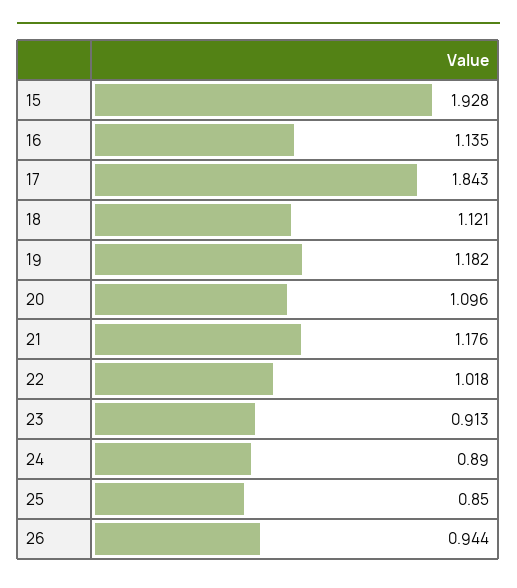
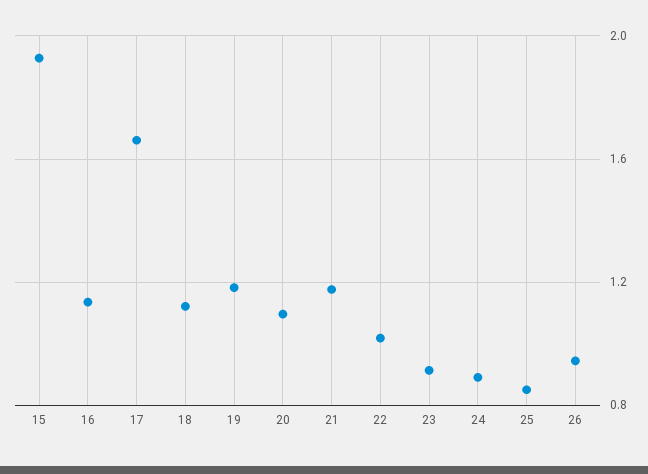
17: 1.843 -> 1.65

